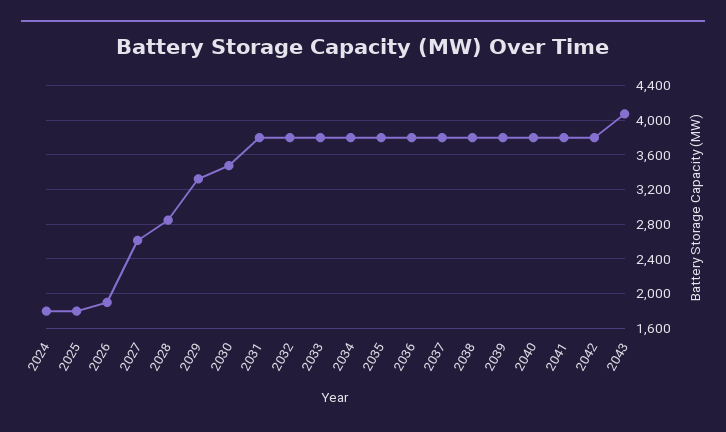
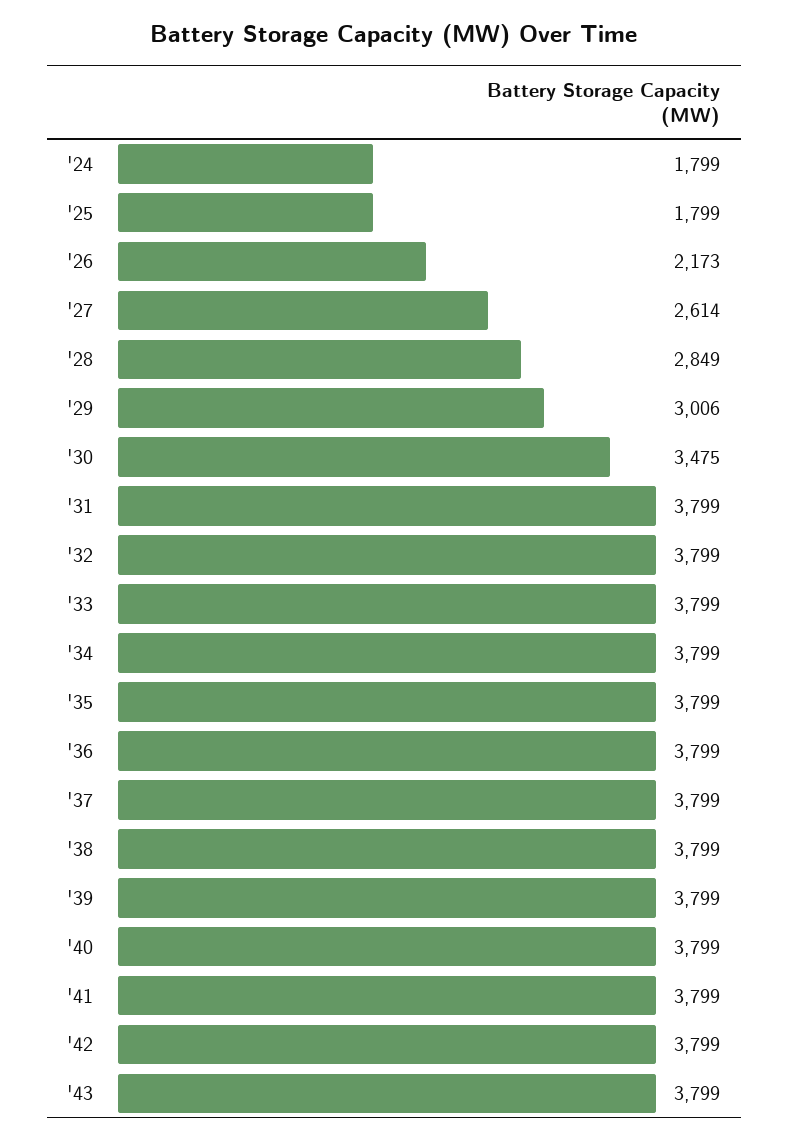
2026: 1900 -> 2173
2029: 3300 -> 3006
2043: 4100 -> 3799

